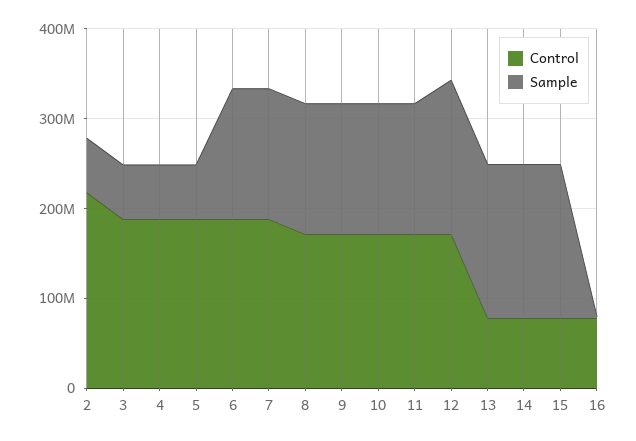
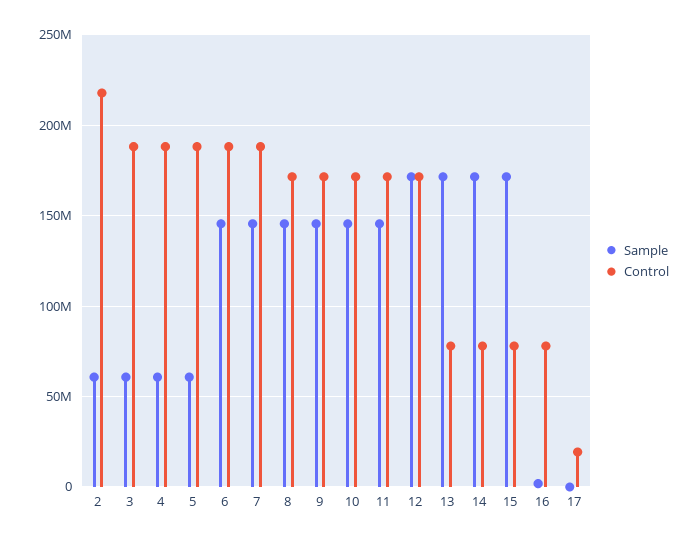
Sample, 17: none -> 0
Control, 17: none -> 20000000

